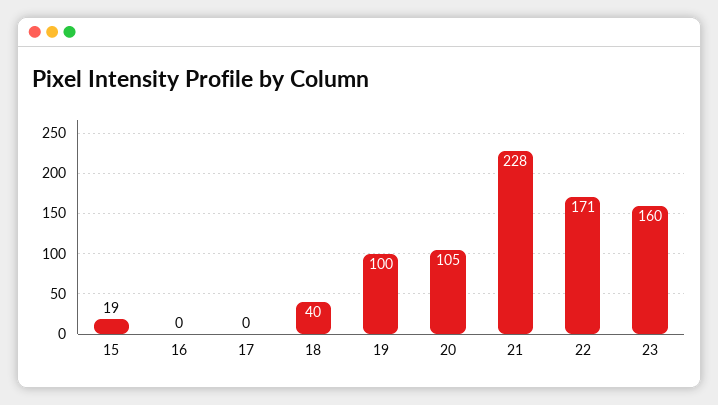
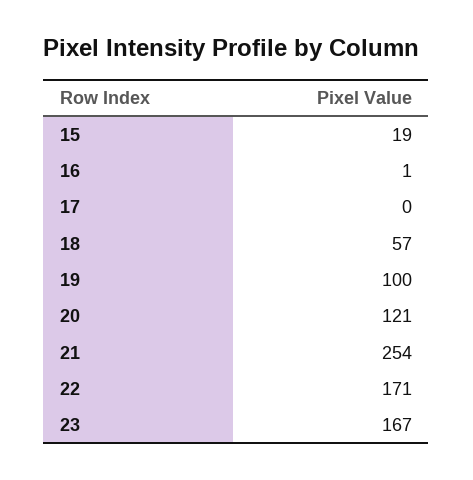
16: 0 -> 1
18: 40 -> 57
20: 105 -> 121
21: 228 -> 254
23: 160 -> 167

